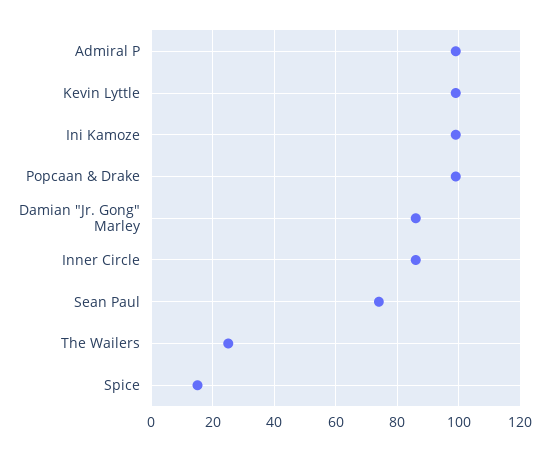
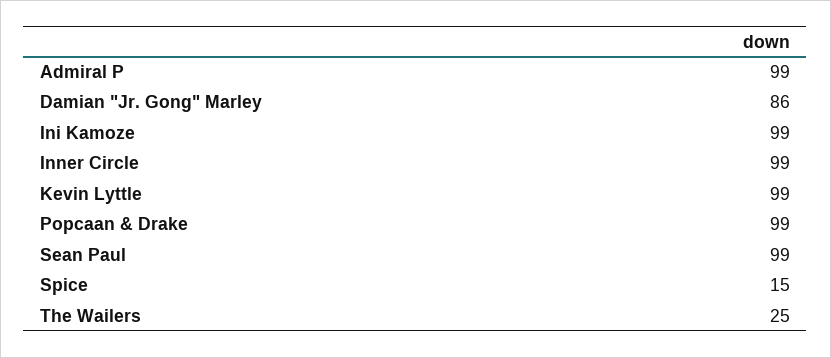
Inner Circle: 85 -> 99
Sean Paul: 75 -> 99

